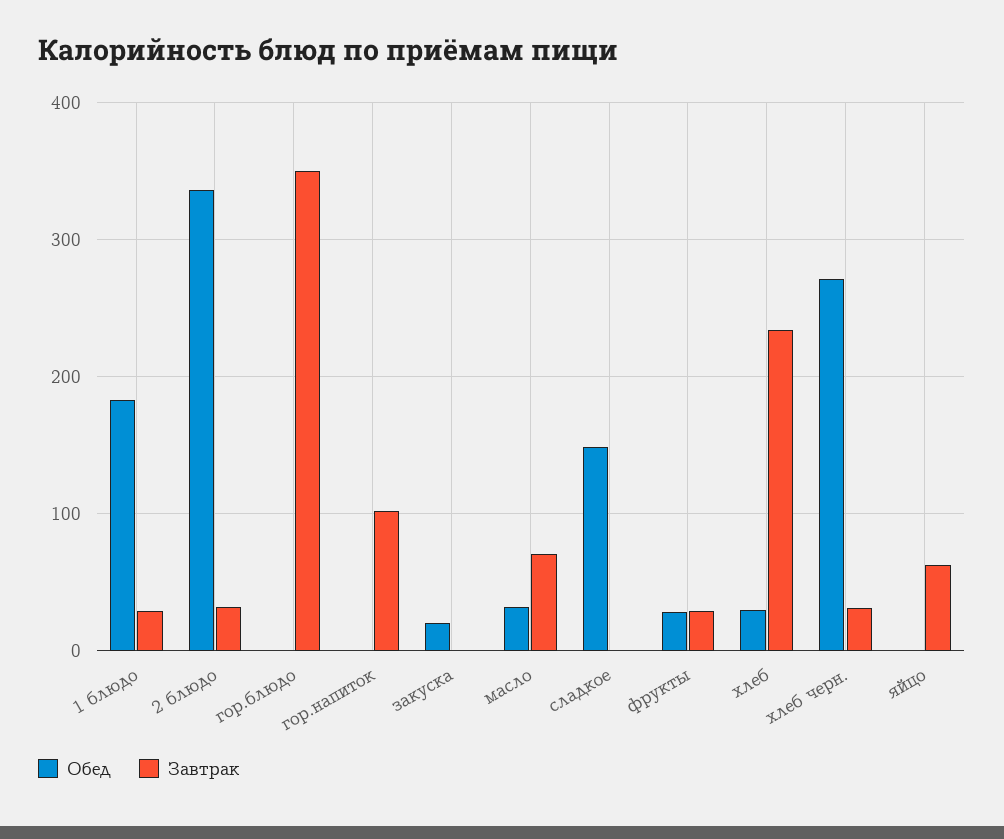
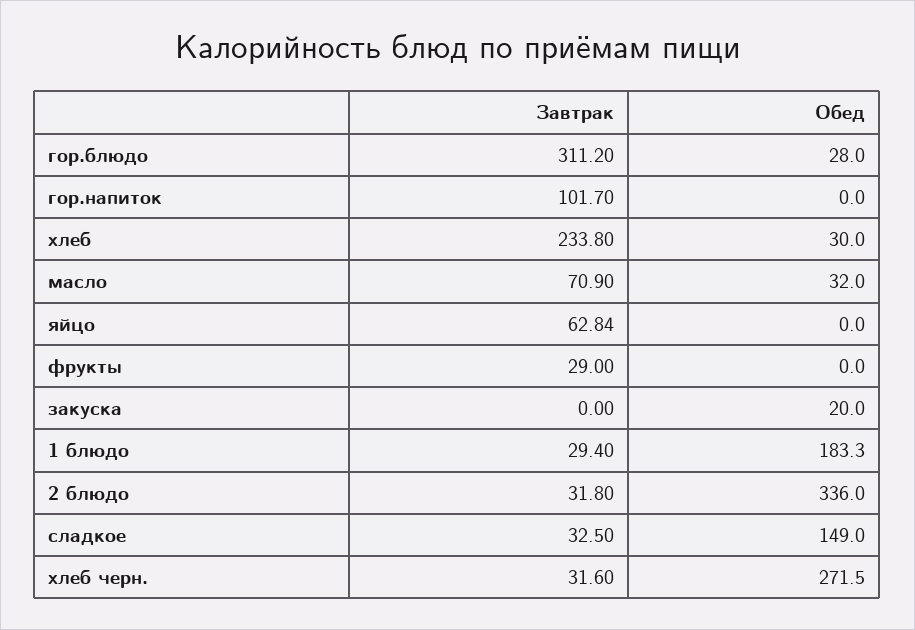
Обед, гор.блюдо: 0 -> 28
Завтрак, гор.блюдо: 350 -> 311.2
Завтрак, сладкое: 0 -> 32.5
Обед, фрукты: 30 -> 0

